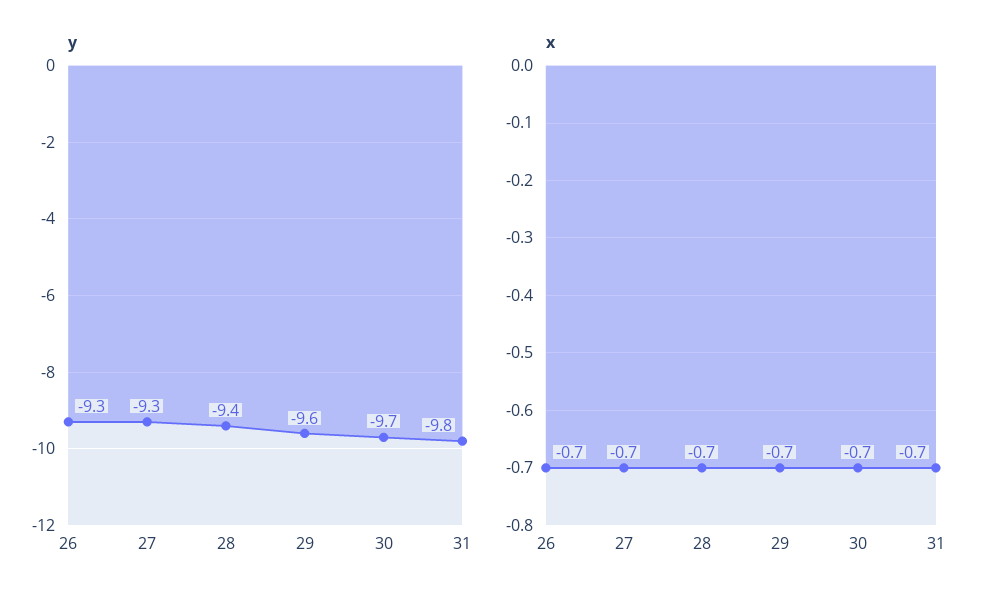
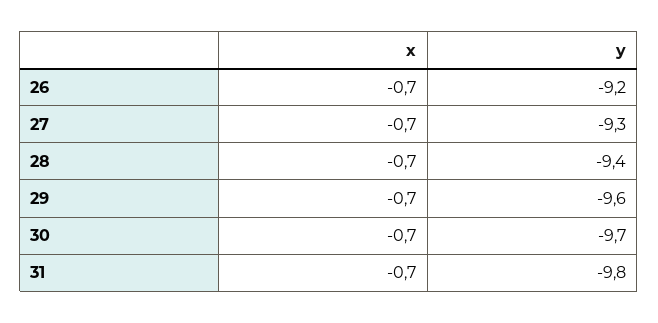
y, 26: -9.3 -> -9.2

